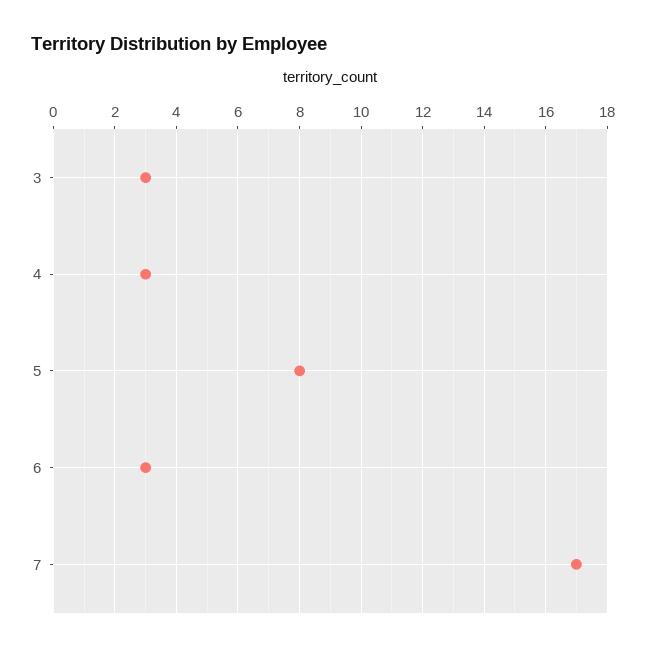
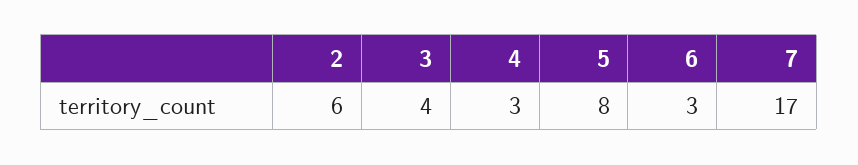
3: 3 -> 4
2: none -> 6

